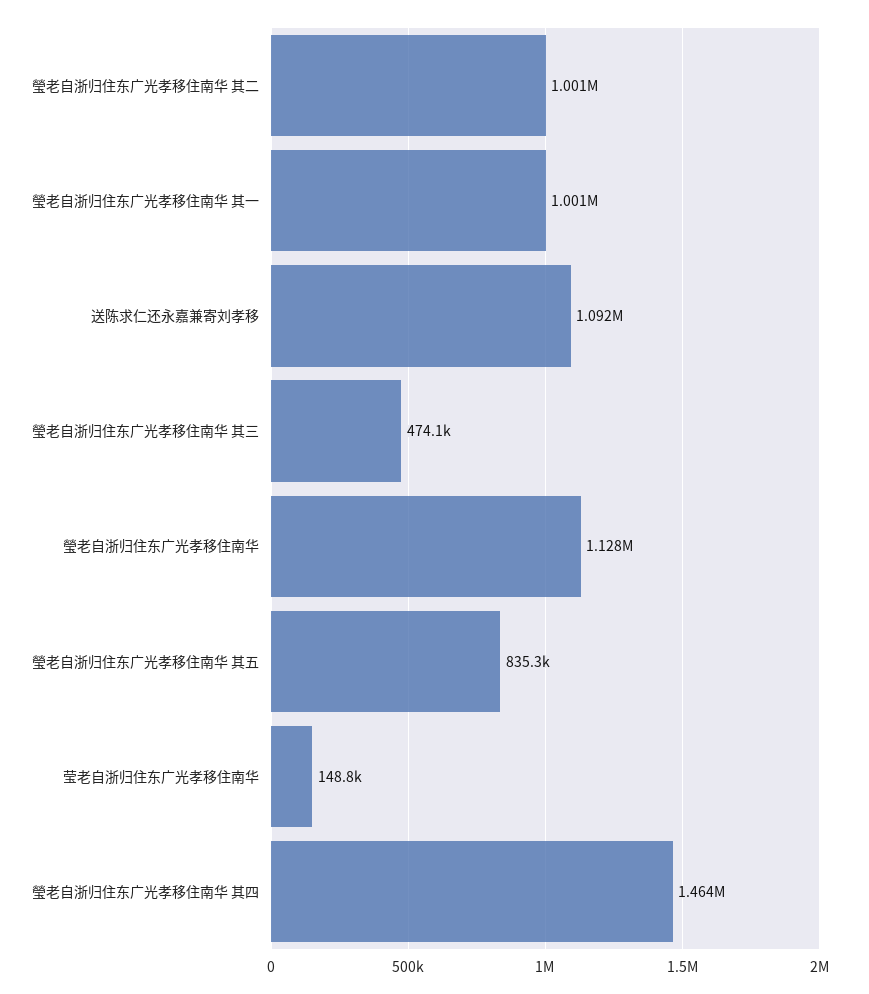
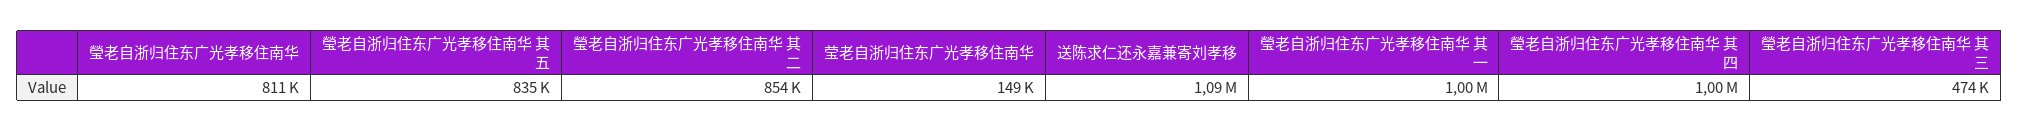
瑩老自浙归住东广光孝移住南华 其二: 1001000 -> 854000
瑩老自浙归住东广光孝移住南华: 1128000 -> 811000
瑩老自浙归住东广光孝移住南华 其四: 1464000 -> 1000000

